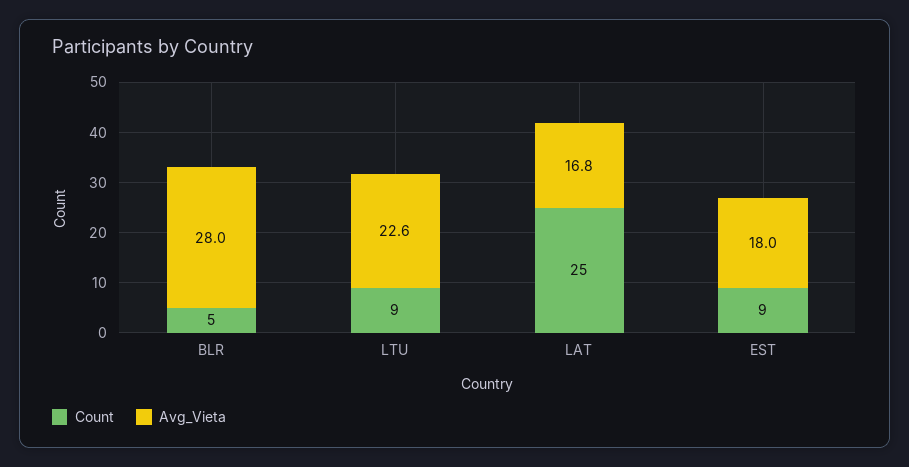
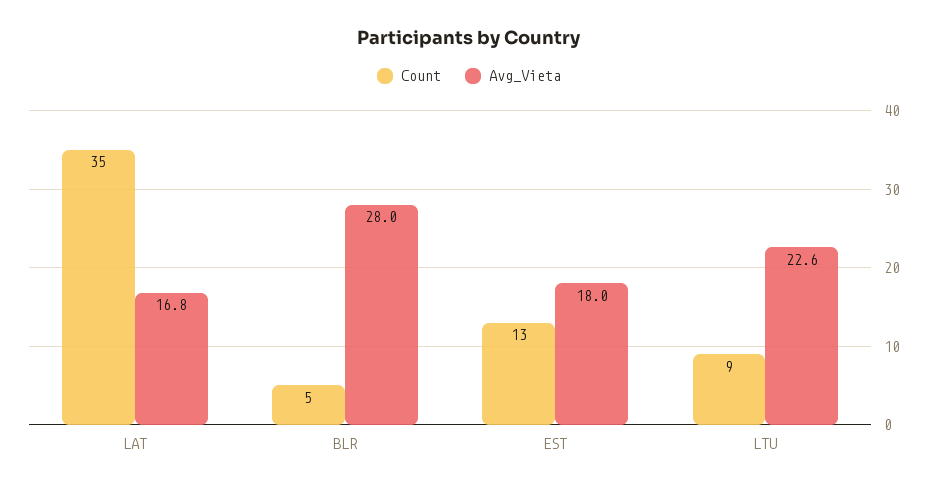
Count, LAT: 25 -> 35
Count, EST: 9 -> 13

